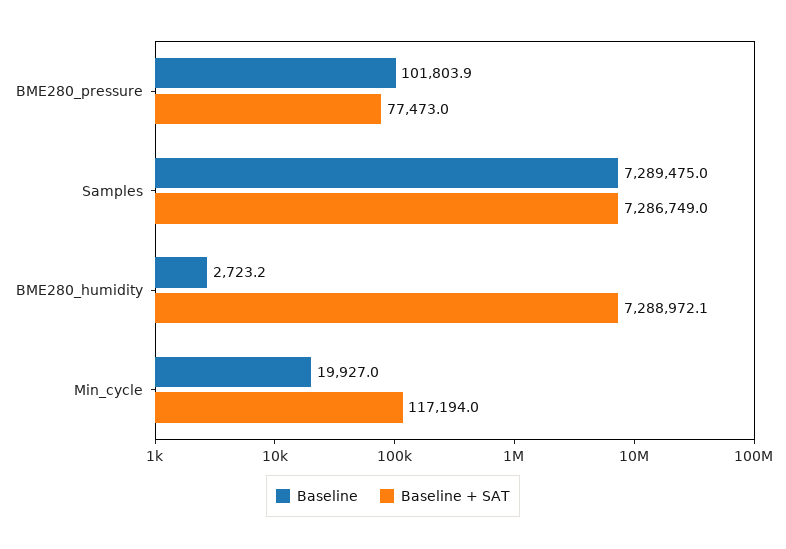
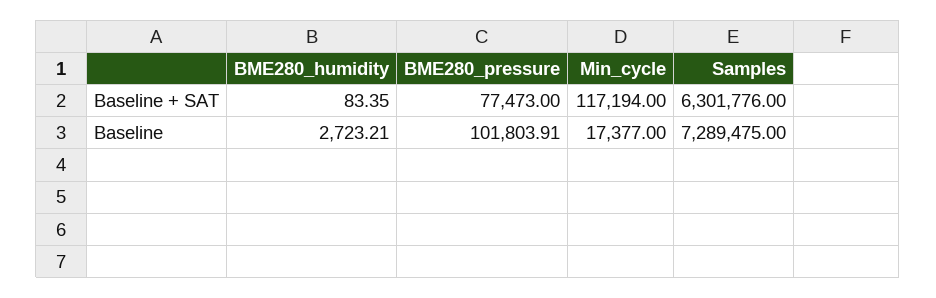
Baseline + SAT, Samples: 7286749 -> 6301776
Baseline + SAT, BME280_humidity: 7288972.1 -> 83.35
Baseline, Min_cycle: 19927 -> 17377

